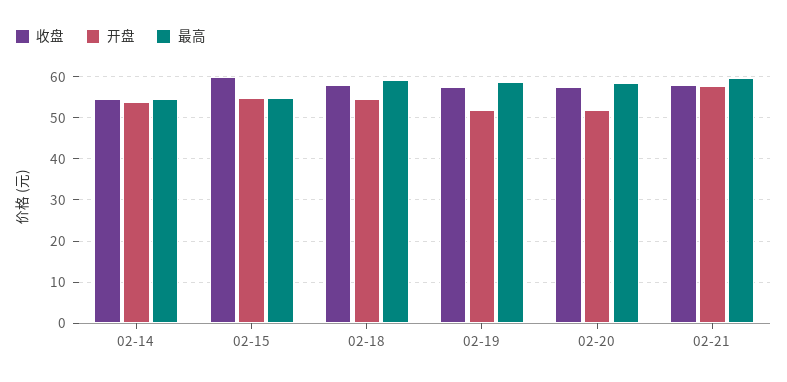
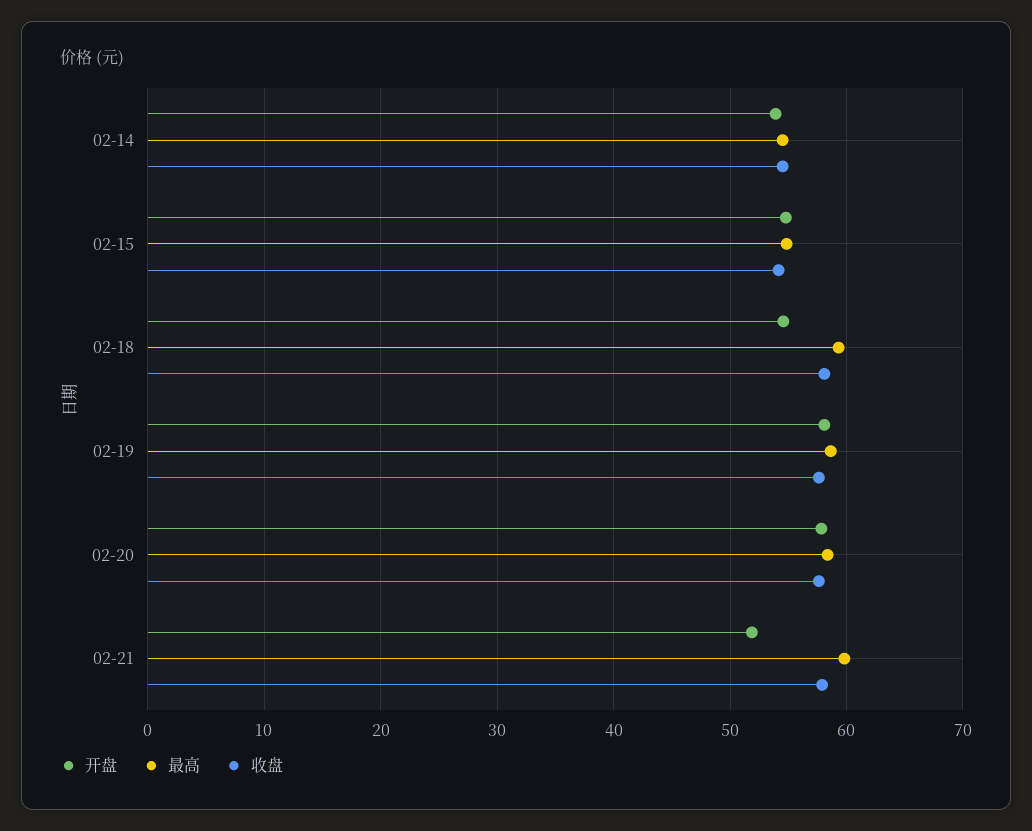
收盘, 02-15: 60 -> 54
开盘, 02-19: 52 -> 58
开盘, 02-20: 52 -> 58
开盘, 02-21: 58 -> 52

